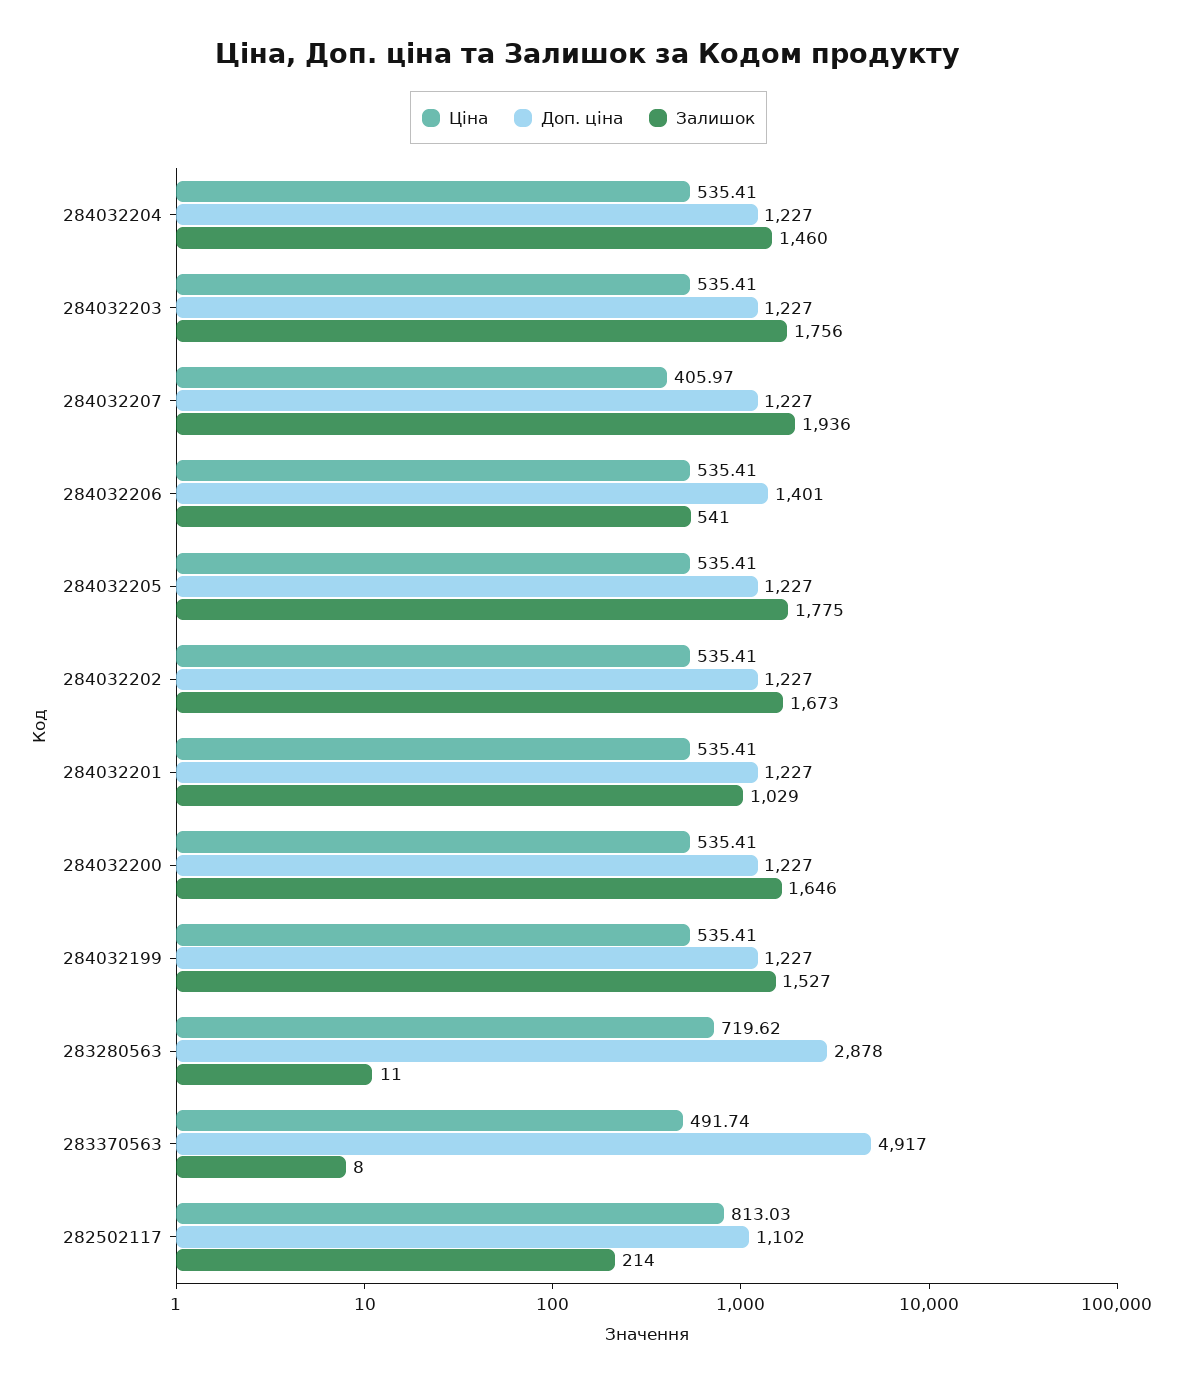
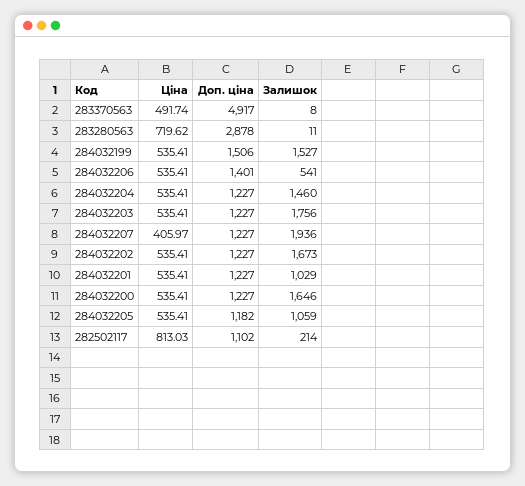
Доп. ціна, 284032205: 1227 -> 1182
Залишок, 284032205: 1775 -> 1059
Доп. ціна, 284032199: 1227 -> 1506

